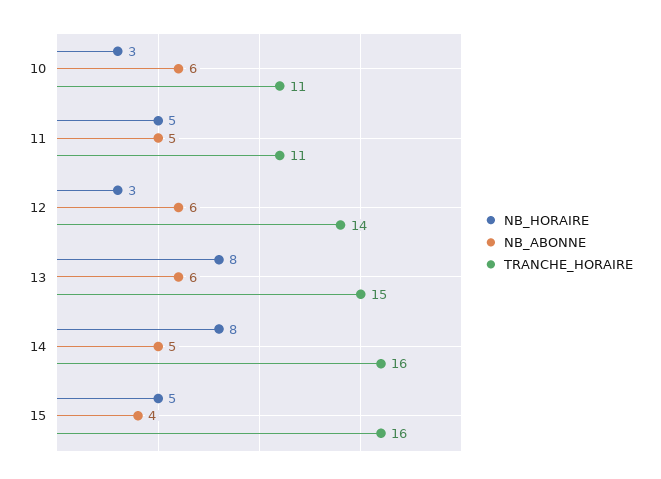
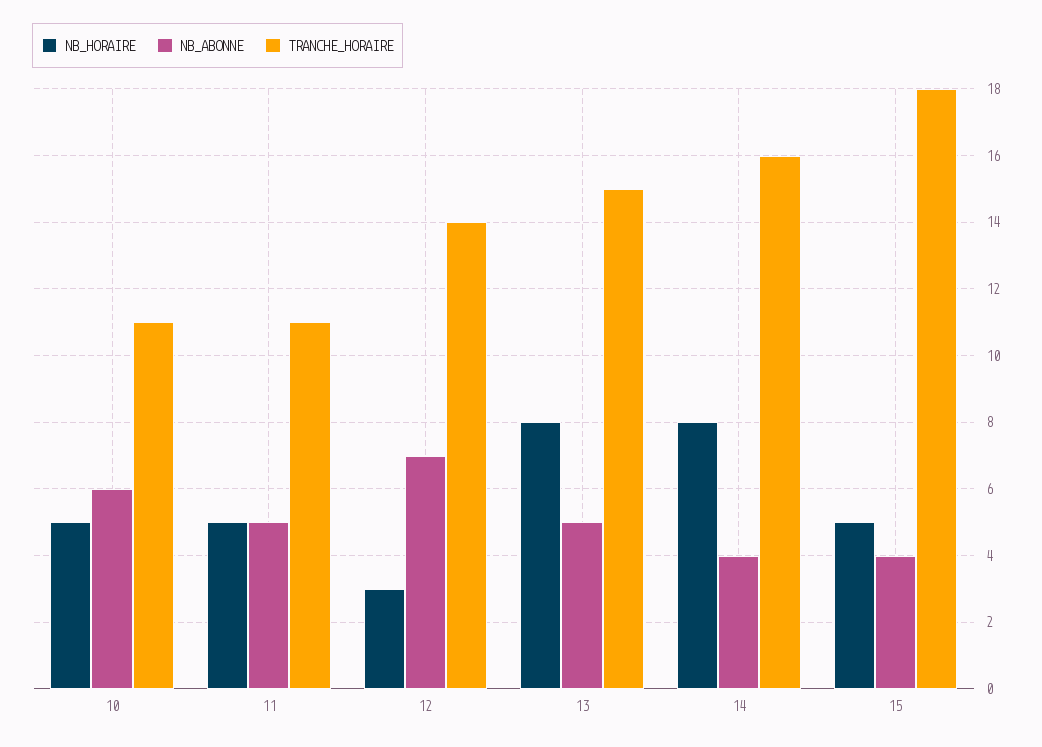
NB_HORAIRE, 10: 3 -> 5
NB_ABONNE, 12: 6 -> 7
NB_ABONNE, 13: 6 -> 5
NB_ABONNE, 14: 5 -> 4
TRANCHE_HORAIRE, 15: 16 -> 18

